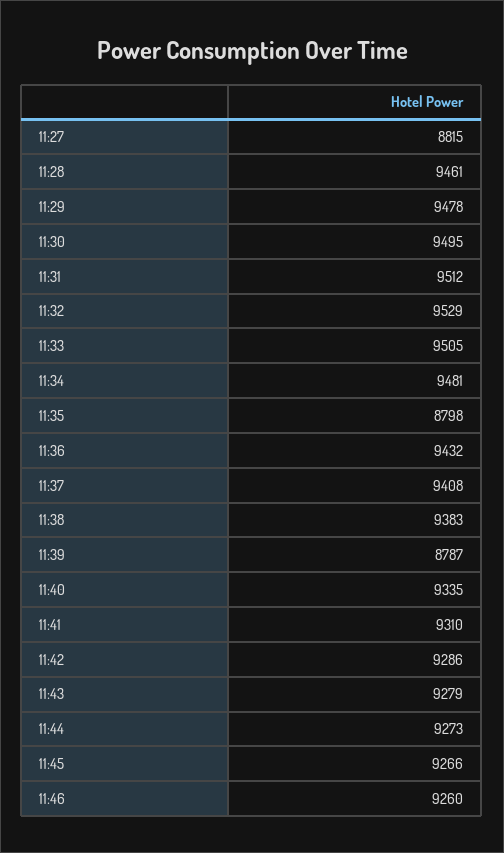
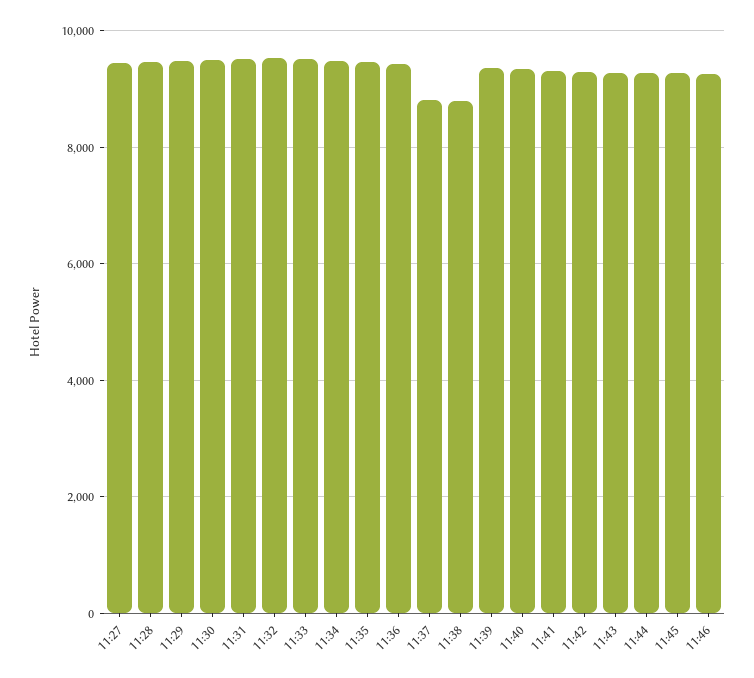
11:27: 8815 -> 9400
11:35: 8798 -> 9400
11:37: 9408 -> 8800
11:38: 9383 -> 8800
11:39: 8787 -> 9400

